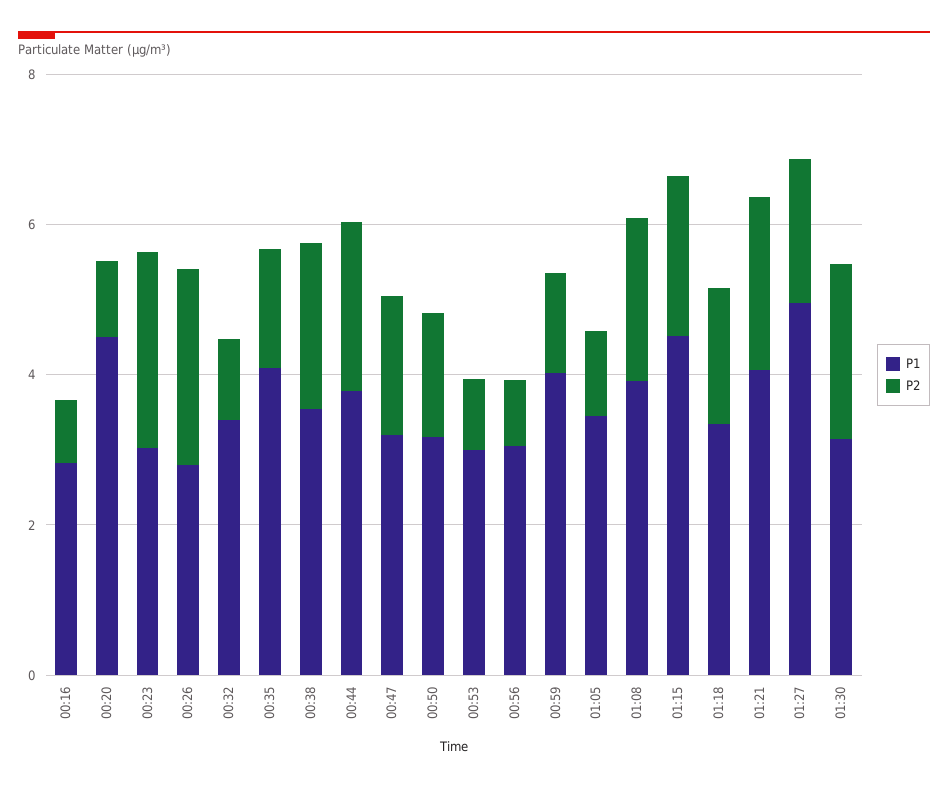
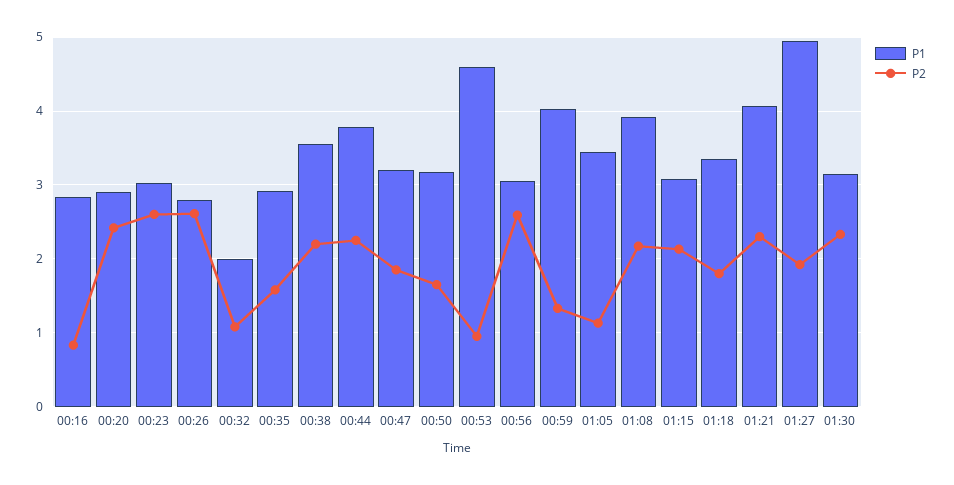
P1, 00:20: 4.5 -> 2.9
P2, 00:20: 1 -> 2.4
P1, 00:32: 3.5 -> 2
P1, 00:35: 4 -> 2.9
P1, 00:53: 3 -> 4.6
P2, 00:56: 1 -> 2.6
P1, 01:15: 4.5 -> 3.1

